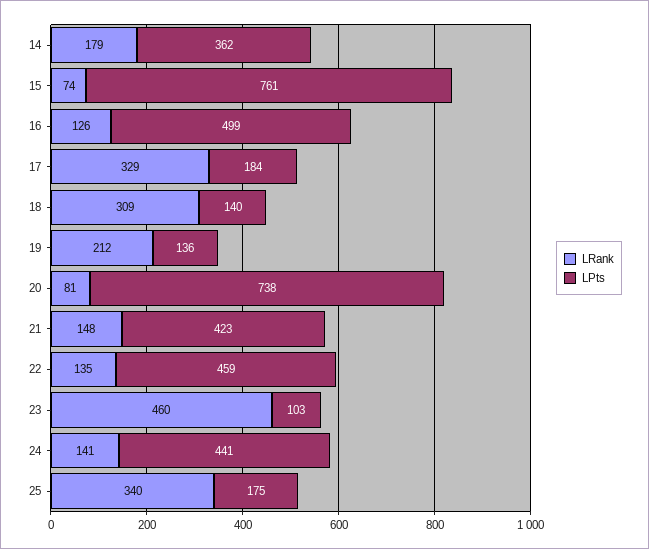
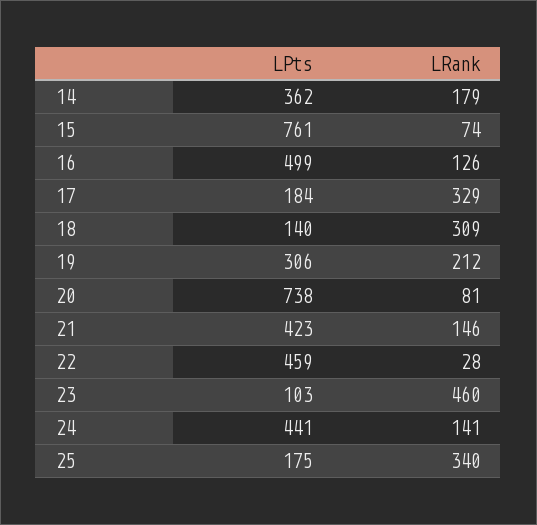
LPts, 19: 136 -> 306
LRank, 21: 148 -> 146
LRank, 22: 135 -> 28

